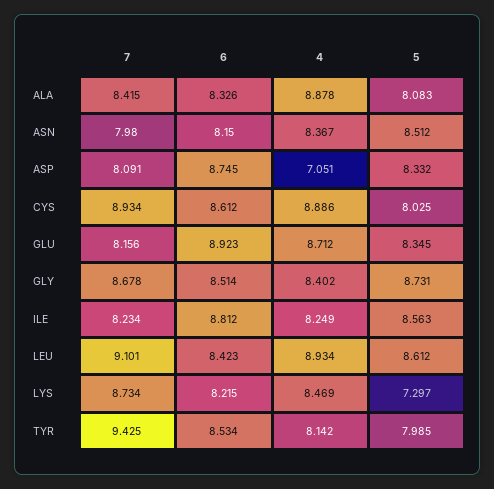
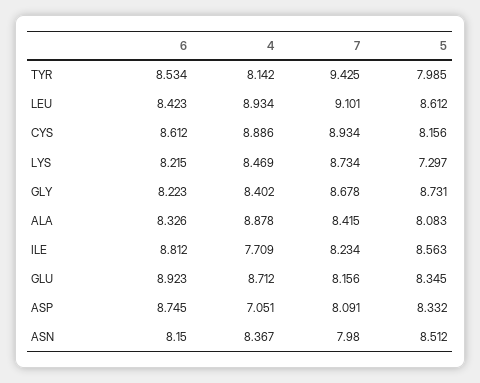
5, CYS: 8.025 -> 8.156
6, GLY: 8.514 -> 8.223
4, ILE: 8.249 -> 7.709

